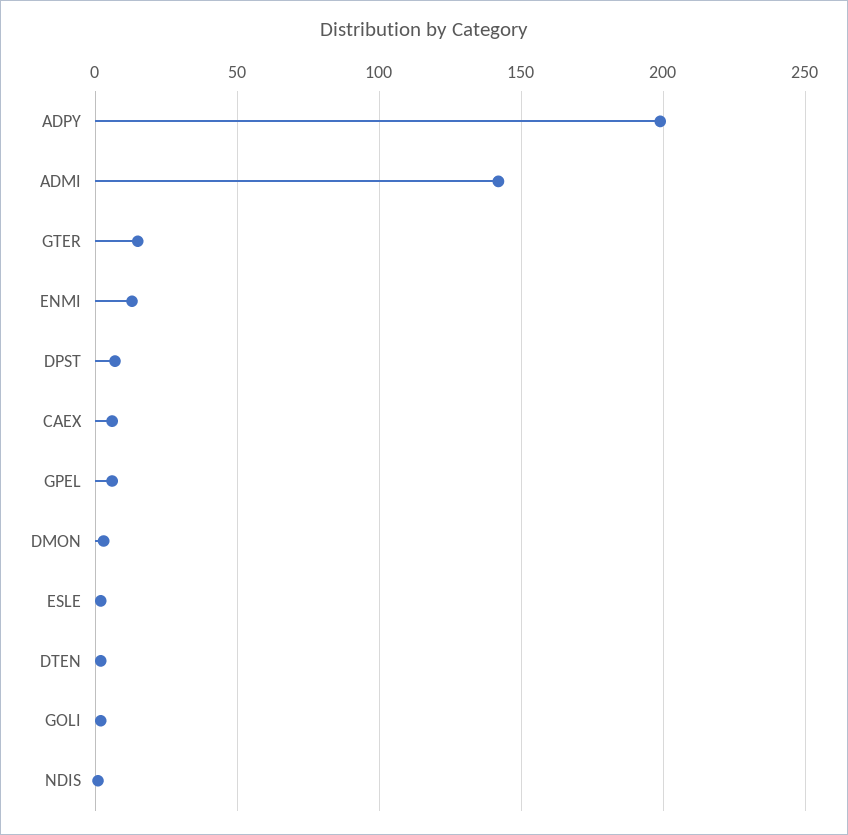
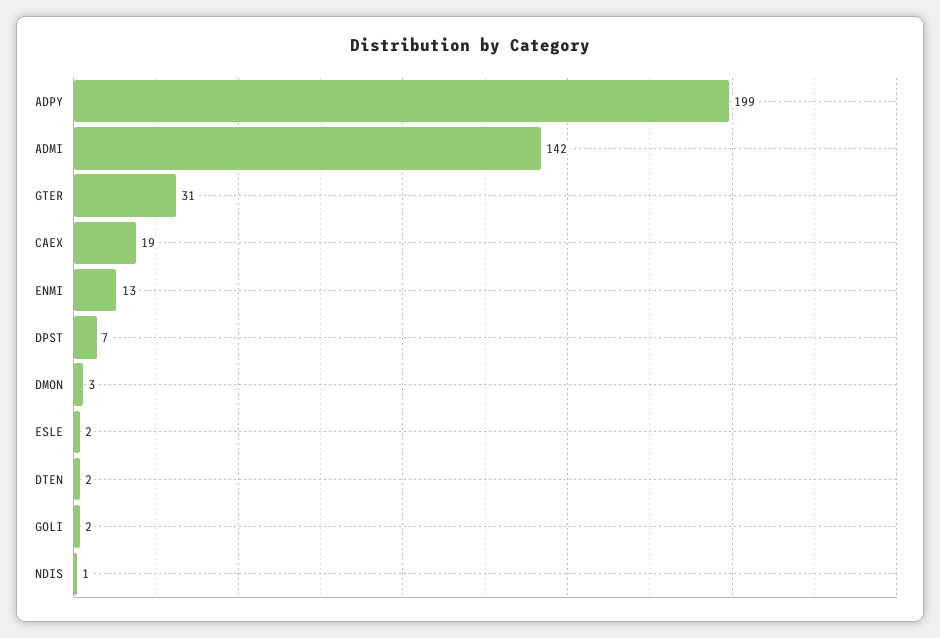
GTER: 15 -> 31
CAEX: 5 -> 19
GPEL: 5 -> none

